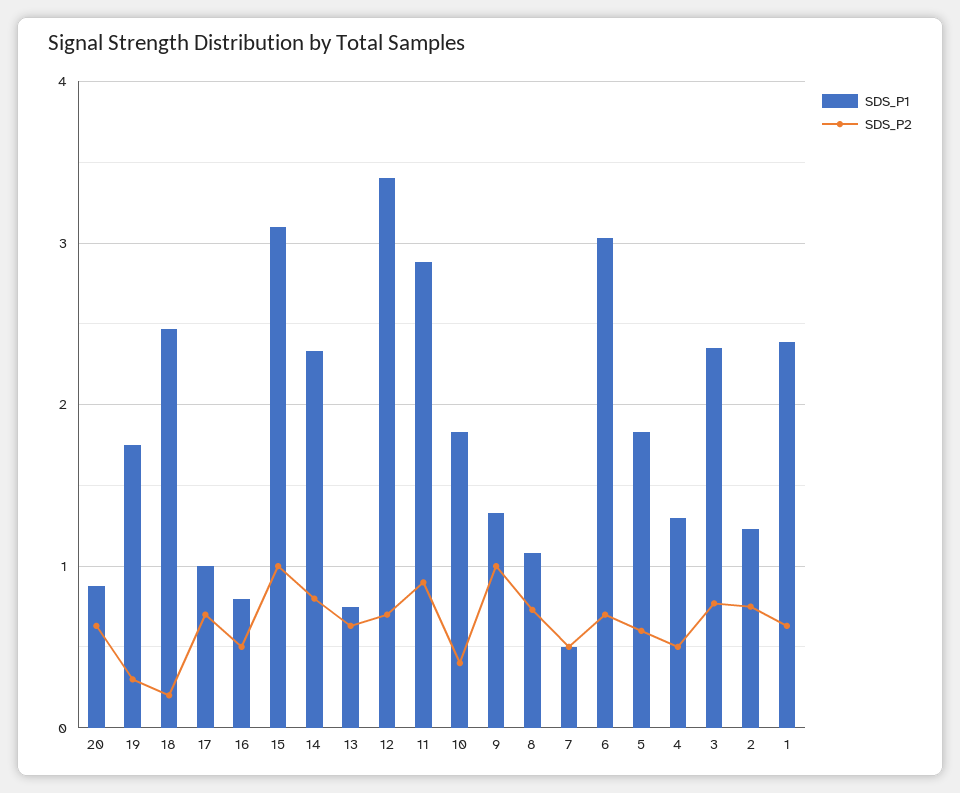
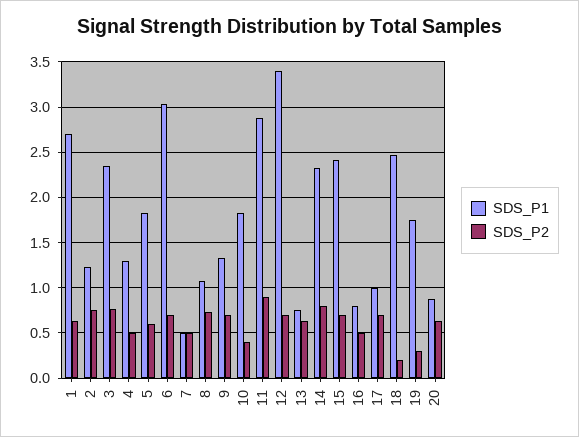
SDS_P1, 15: 3.1 -> 2.4
SDS_P2, 15: 1 -> 0.7
SDS_P2, 9: 1 -> 0.7
SDS_P1, 1: 2.4 -> 2.7

